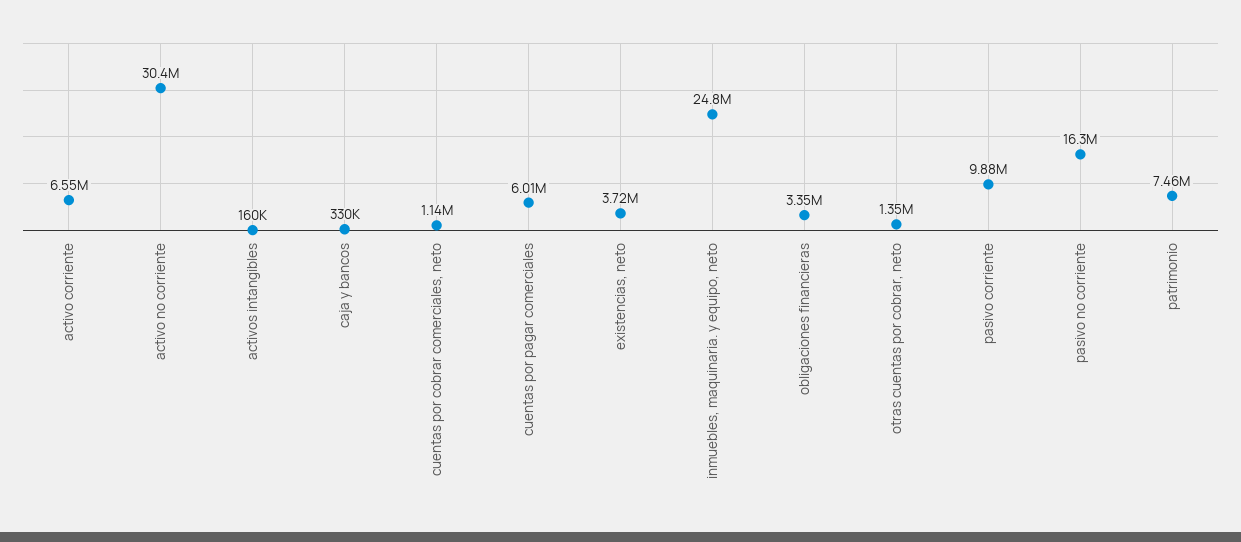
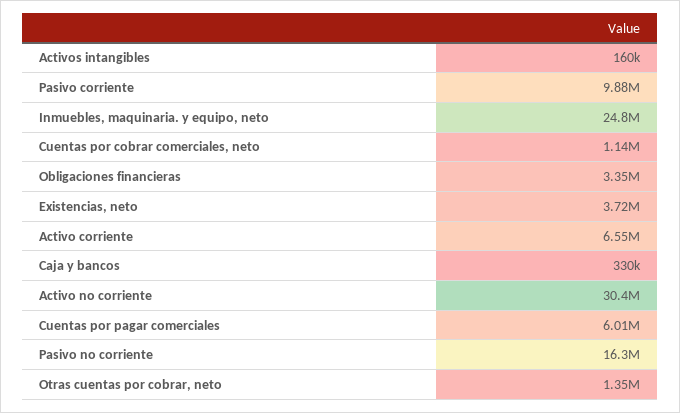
patrimonio: 7460000 -> none

